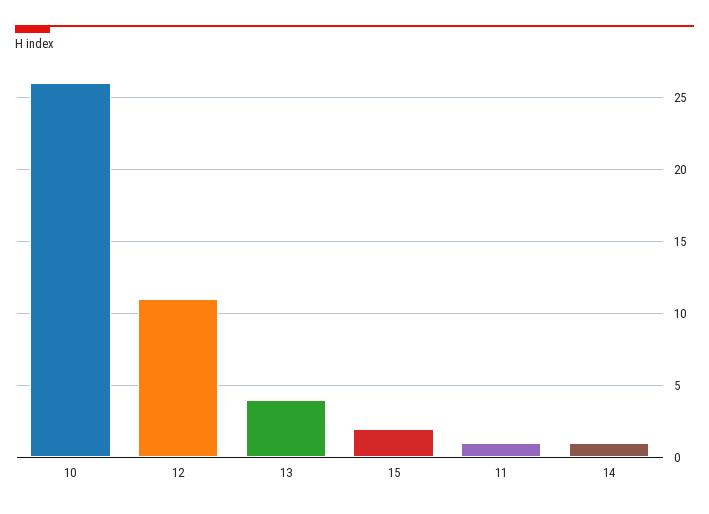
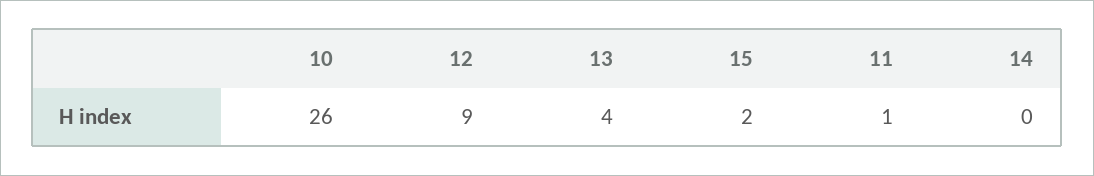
12: 11 -> 9
14: 1 -> 0

